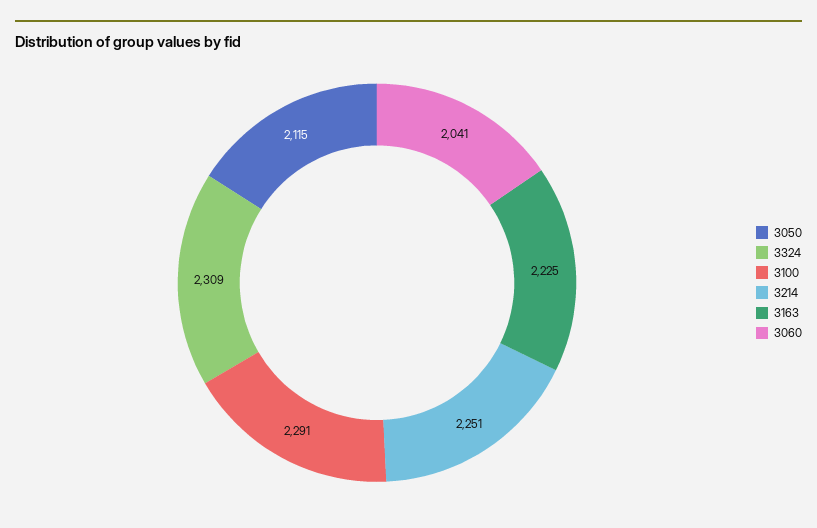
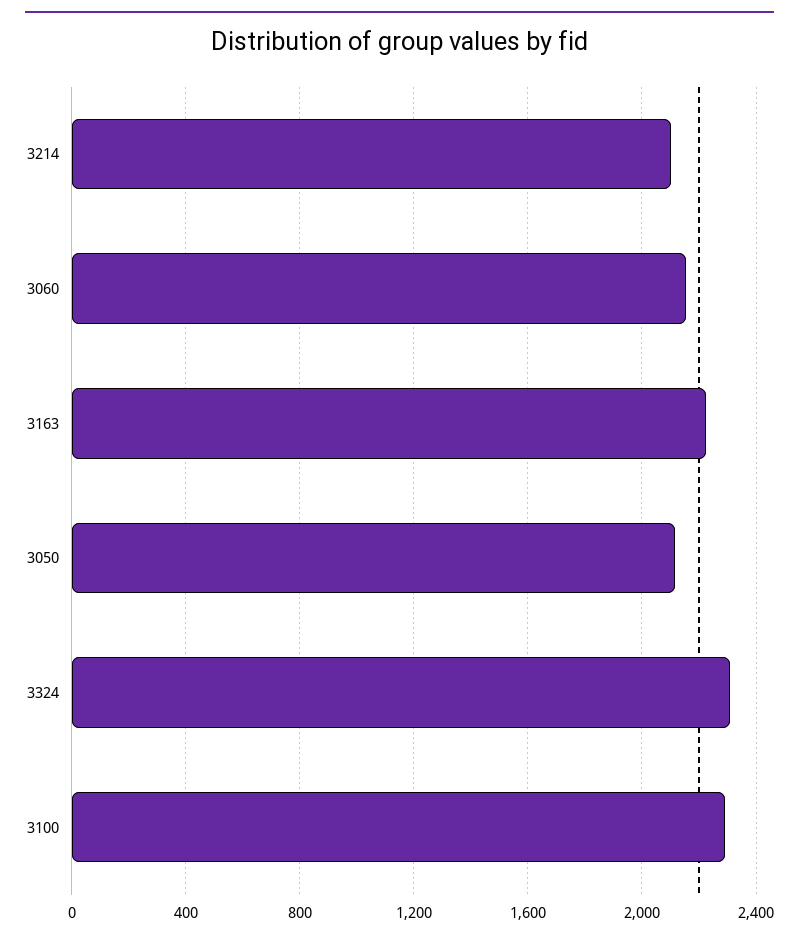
3214: 2251 -> 2100
3060: 2041 -> 2150

